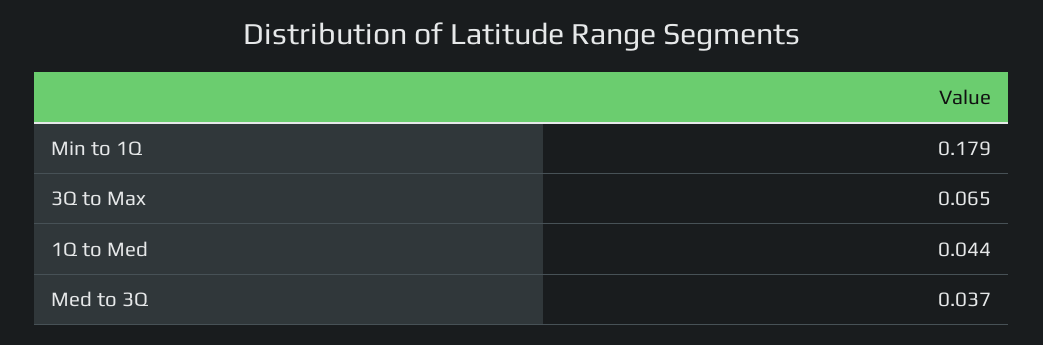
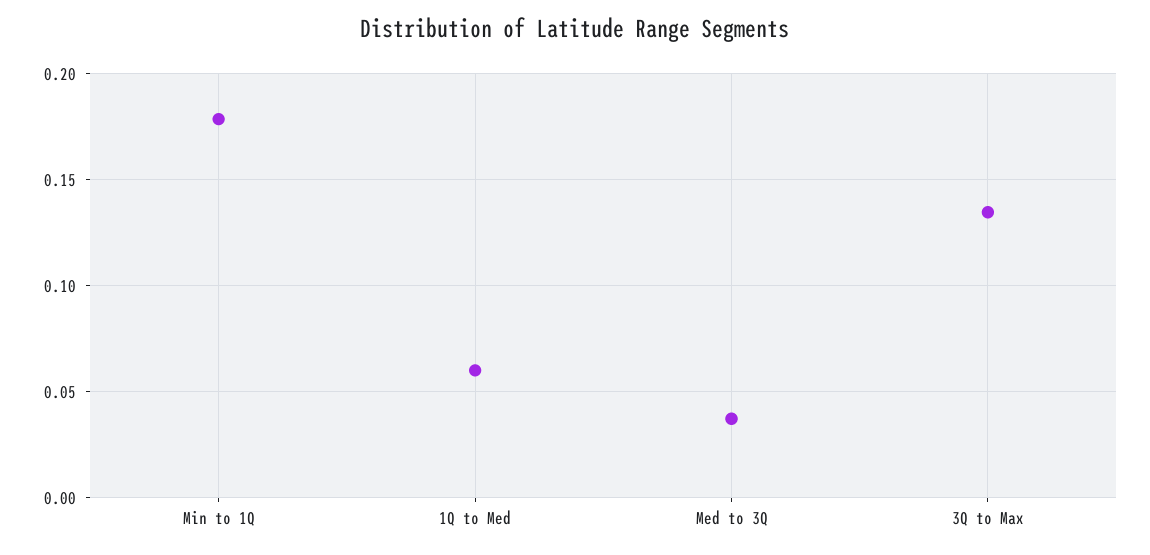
3Q to Max: 0.065 -> 0.135
1Q to Med: 0.044 -> 0.06

